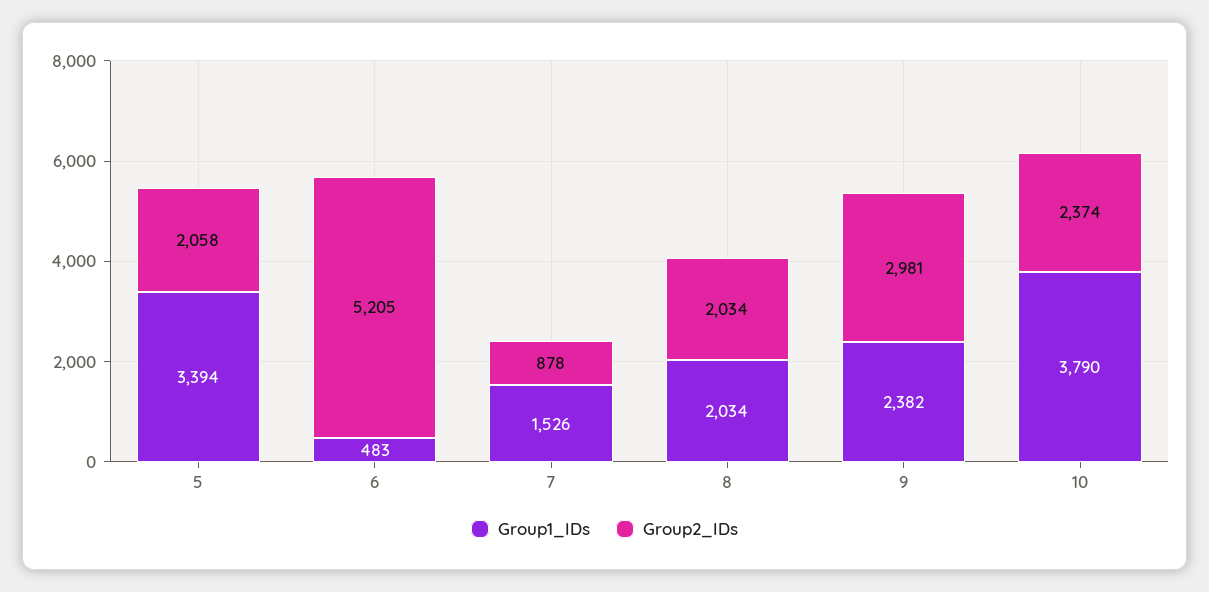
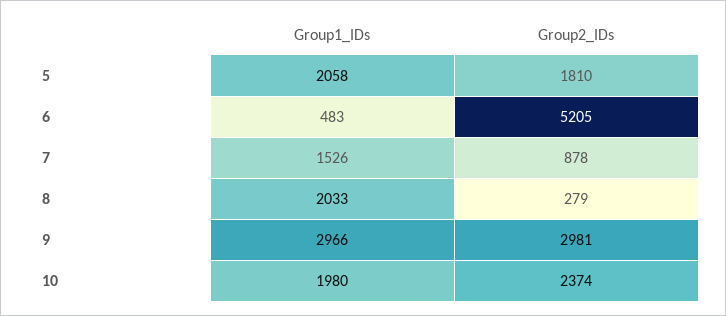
Group1_IDs, 5: 3394 -> 2058
Group2_IDs, 5: 2058 -> 1810
Group1_IDs, 8: 2034 -> 2033
Group2_IDs, 8: 2034 -> 279
Group1_IDs, 9: 2382 -> 2966
Group1_IDs, 10: 3790 -> 1980

